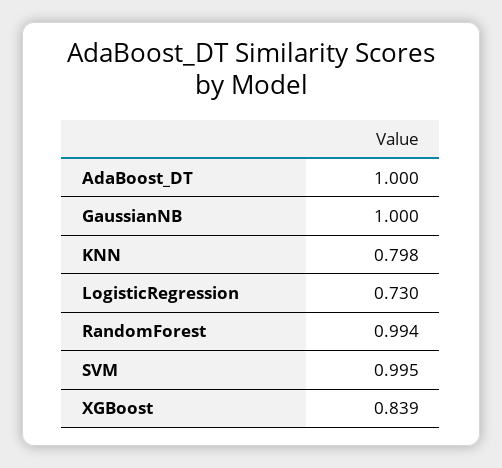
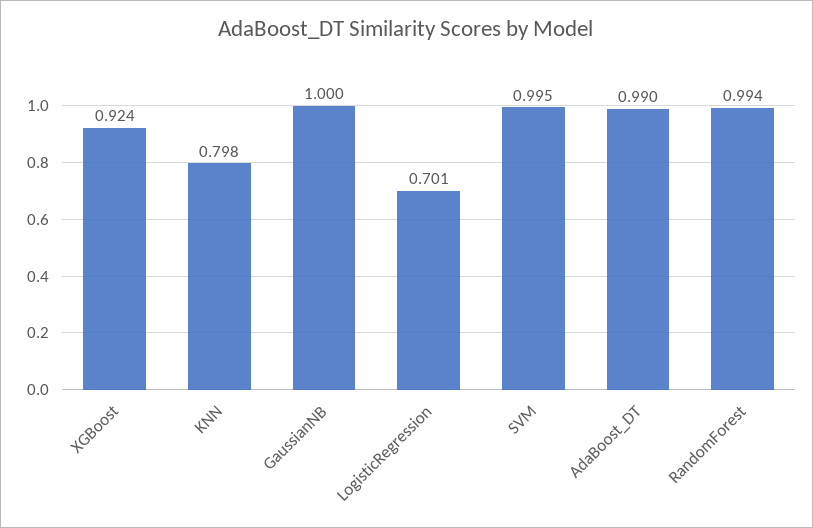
AdaBoost_DT: 1 -> 0.99
LogisticRegression: 0.73 -> 0.701
XGBoost: 0.839 -> 0.924

